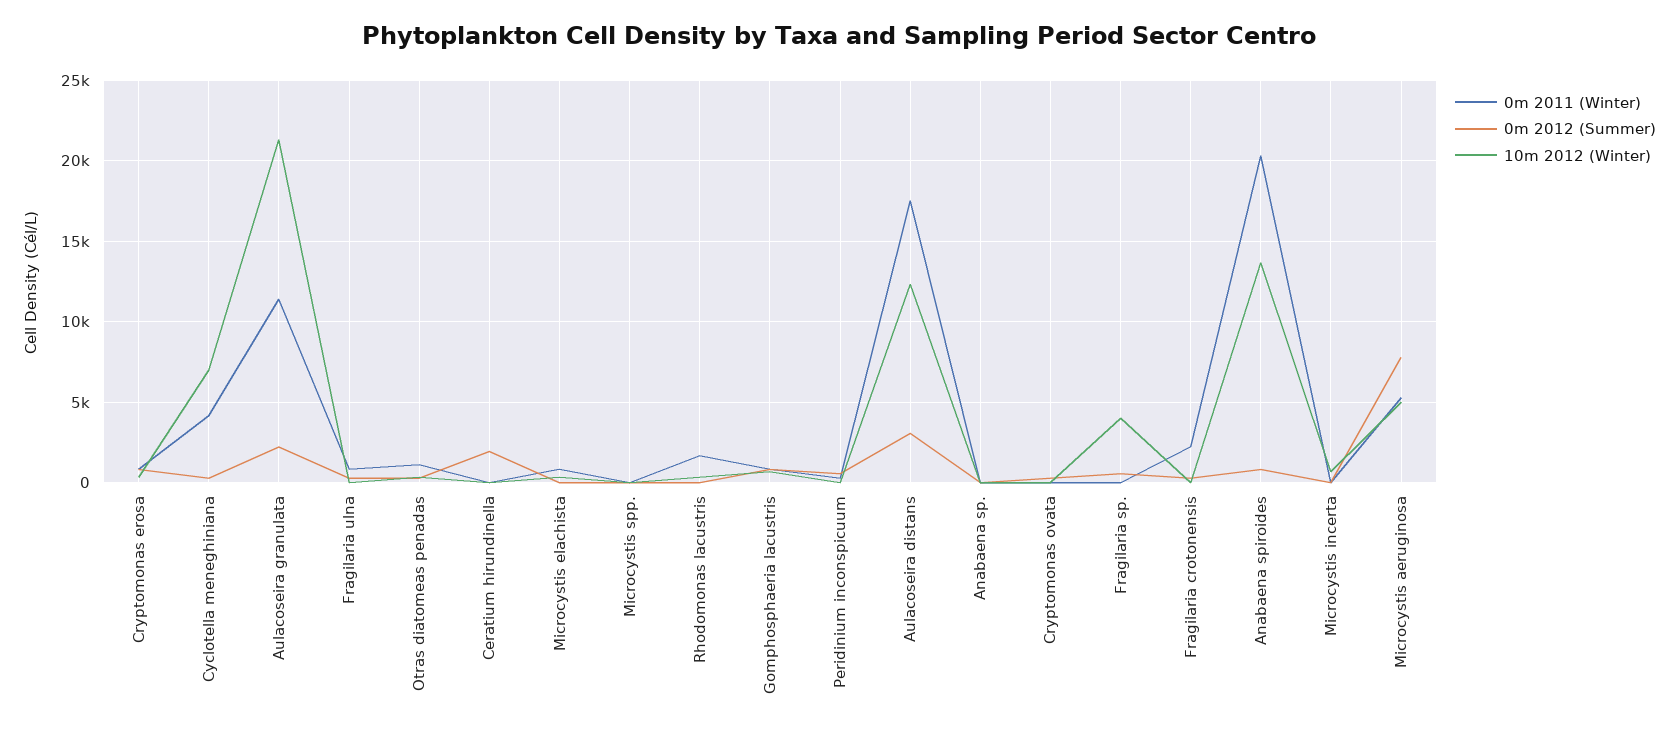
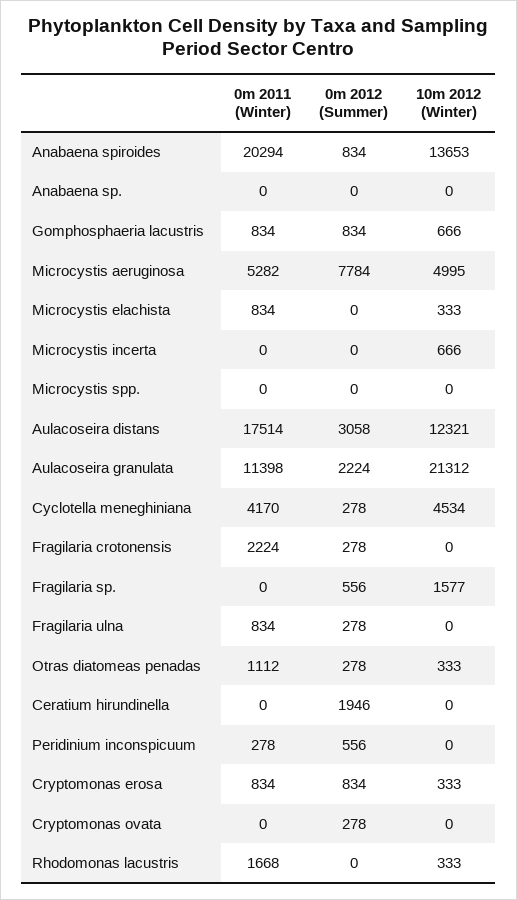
10m 2012 (Winter), Cyclotella meneghiniana: 7000 -> 4534
10m 2012 (Winter), Fragilaria sp.: 4000 -> 1577

